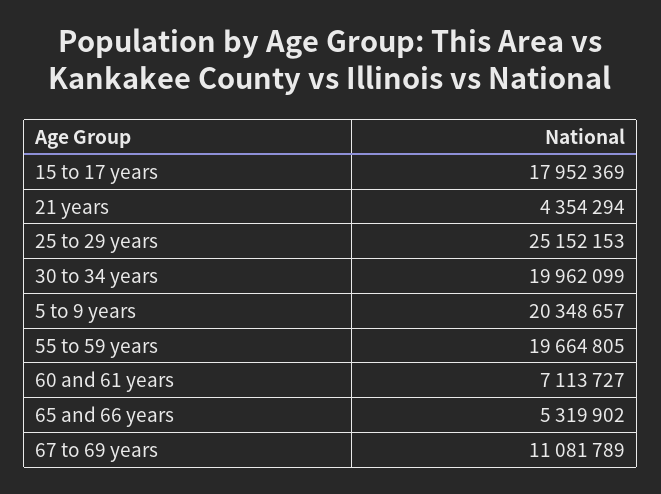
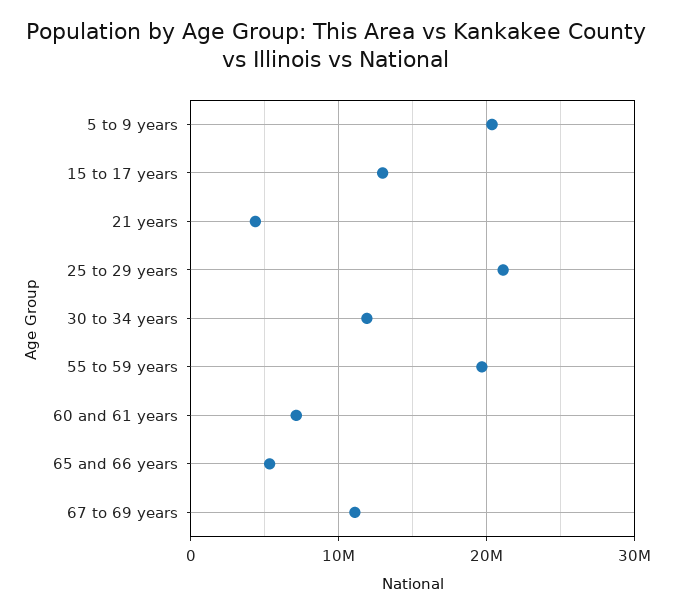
15 to 17 years: 17952369 -> 13000000
25 to 29 years: 25152153 -> 21000000
30 to 34 years: 19962099 -> 12000000

